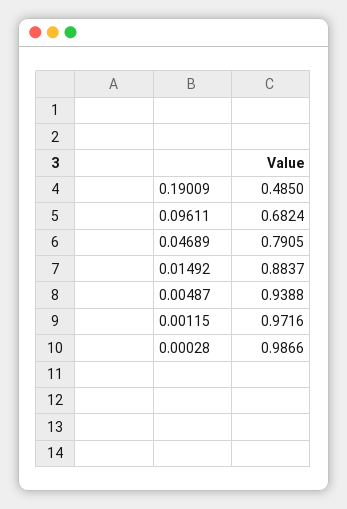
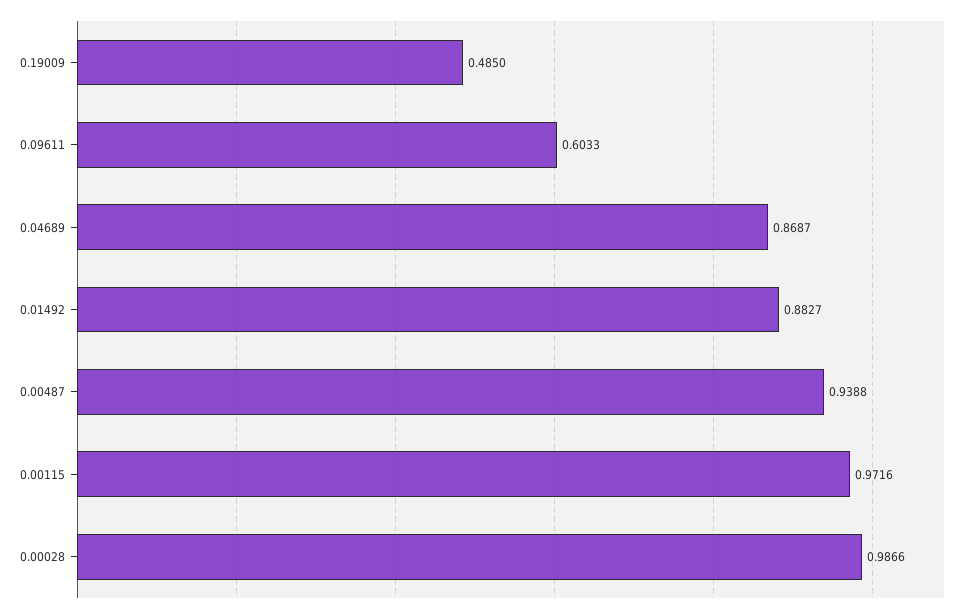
0.09611: 0.6824 -> 0.6033
0.04689: 0.7905 -> 0.8687
0.01492: 0.8837 -> 0.8827

